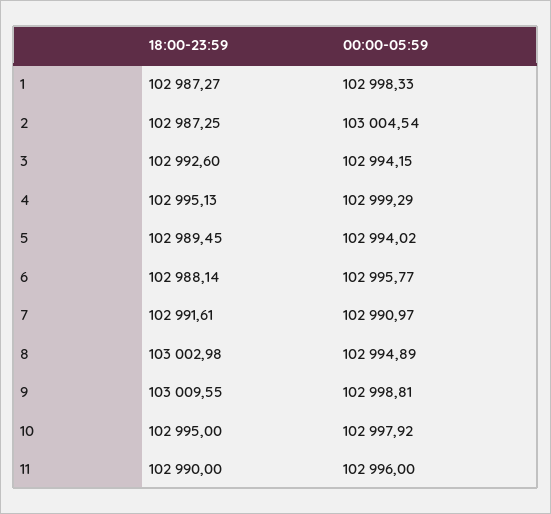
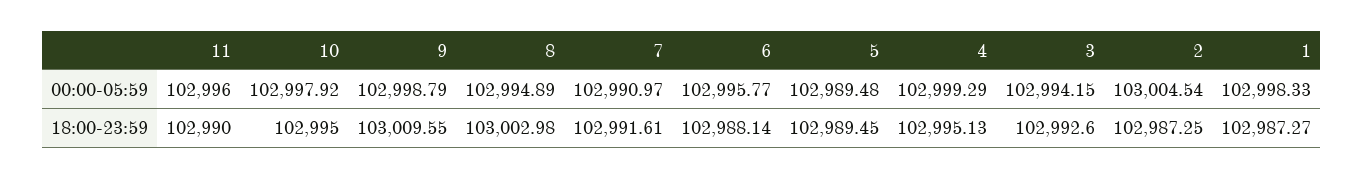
00:00-05:59, 5: 102994.02 -> 102989.48
00:00-05:59, 9: 102998.81 -> 102998.79

